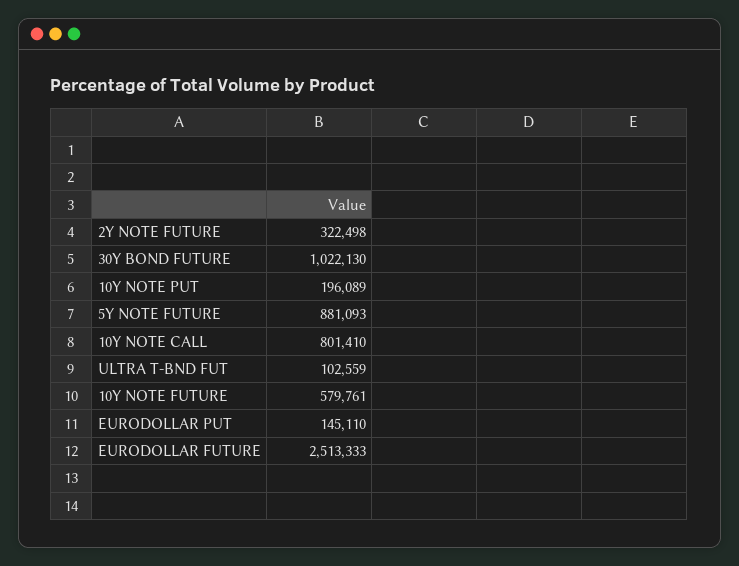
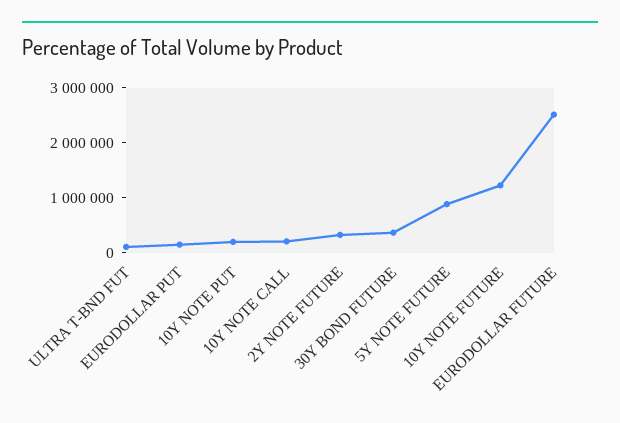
30Y BOND FUTURE: 1022130 -> 400000
10Y NOTE CALL: 801410 -> 200000
10Y NOTE FUTURE: 579761 -> 1200000

